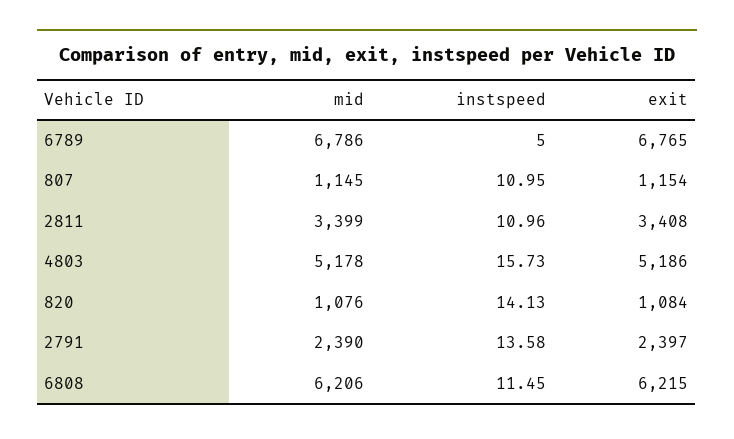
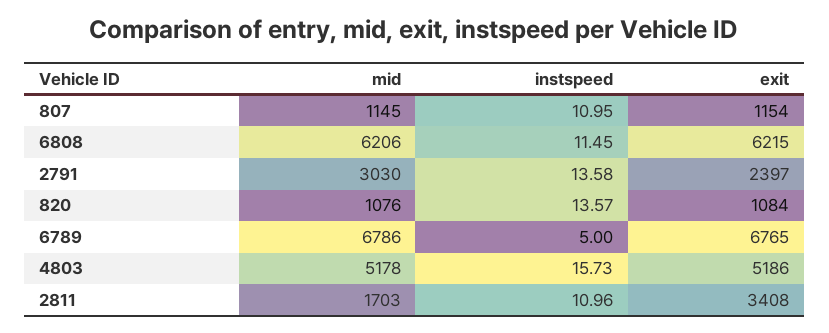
mid, 2811: 3399 -> 1703
instspeed, 820: 14.13 -> 13.57
mid, 2791: 2390 -> 3030

